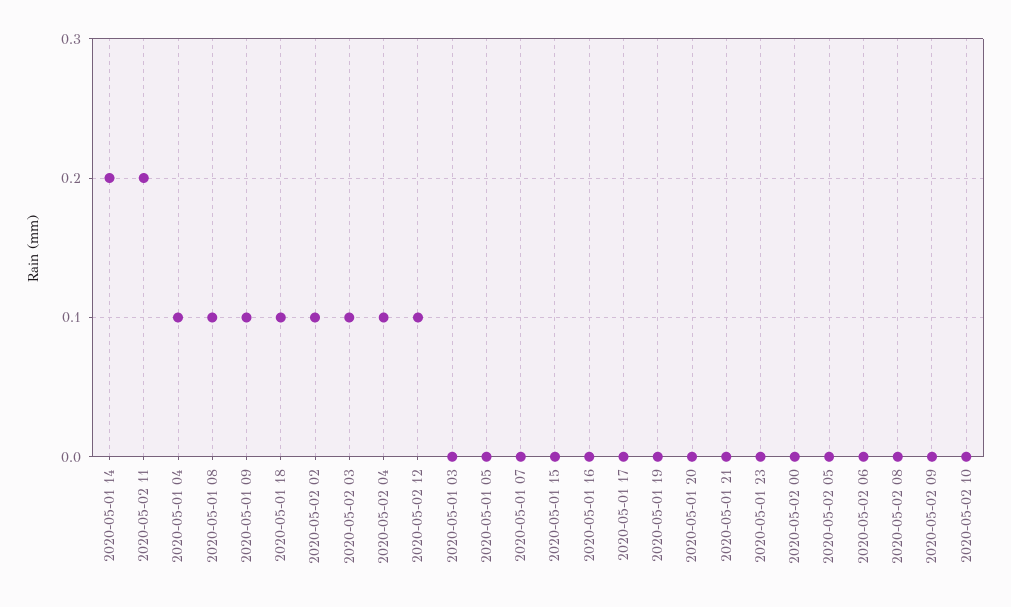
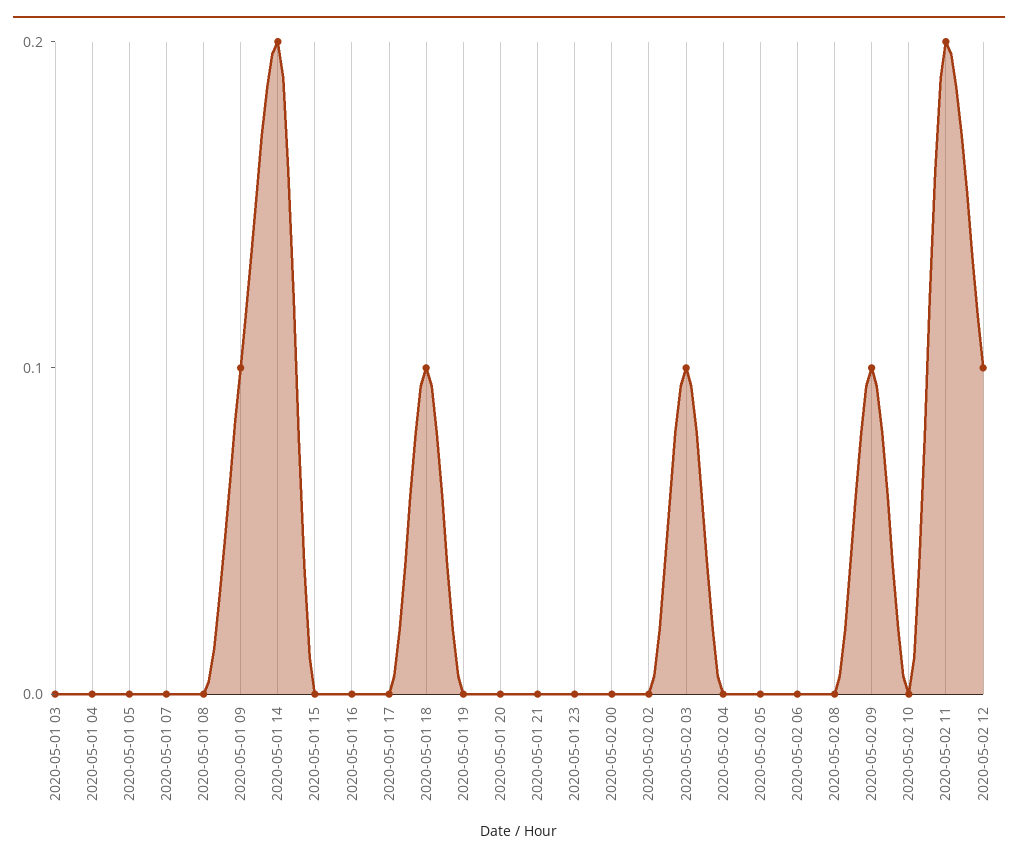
2020-05-01 04: 0.1 -> 0
2020-05-01 08: 0.1 -> 0
2020-05-02 02: 0.1 -> 0
2020-05-02 04: 0.1 -> 0
2020-05-02 09: 0 -> 0.1

